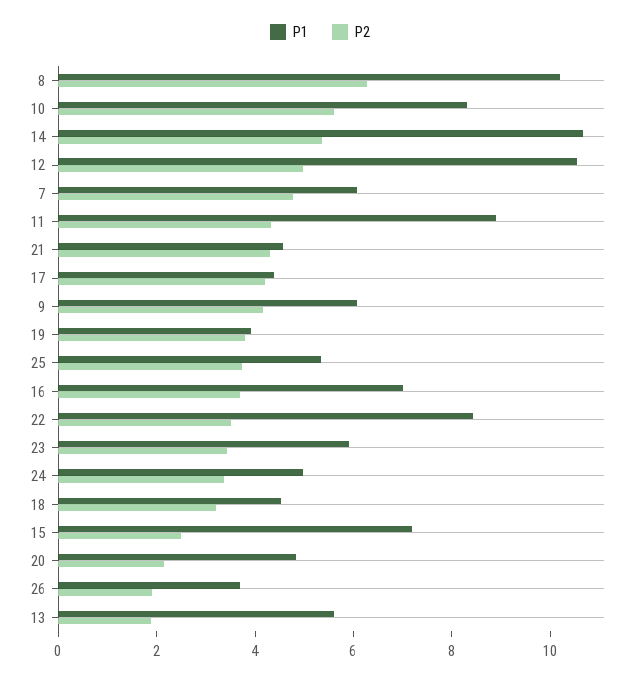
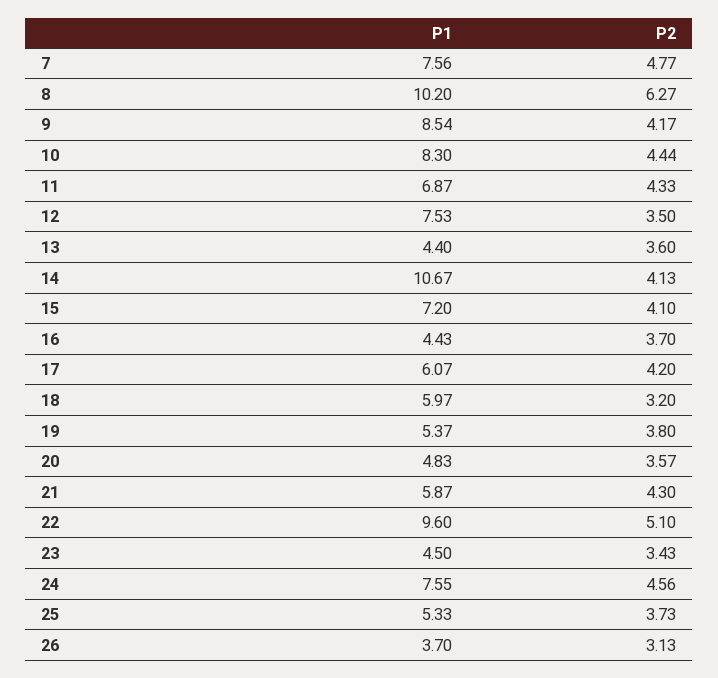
P2, 10: 5.5 -> 4.44
P2, 14: 5.5 -> 4.13
P1, 12: 10.5 -> 7.53
P2, 12: 5 -> 3.5
P1, 7: 6 -> 7.56
P1, 11: 9 -> 6.87
P1, 21: 4.5 -> 5.87
P1, 17: 4.5 -> 6.07
P1, 9: 6 -> 8.54
P1, 19: 4 -> 5.37
P1, 16: 7 -> 4.43
P1, 22: 8.5 -> 9.6
P2, 22: 3.5 -> 5.1
P1, 23: 6 -> 4.5
P1, 24: 5 -> 7.55
P2, 24: 3.5 -> 4.56
P1, 18: 4.5 -> 5.97
P2, 15: 2.5 -> 4.1
P2, 20: 2 -> 3.57
P2, 26: 2 -> 3.13
P1, 13: 5.5 -> 4.4
P2, 13: 2 -> 3.6

